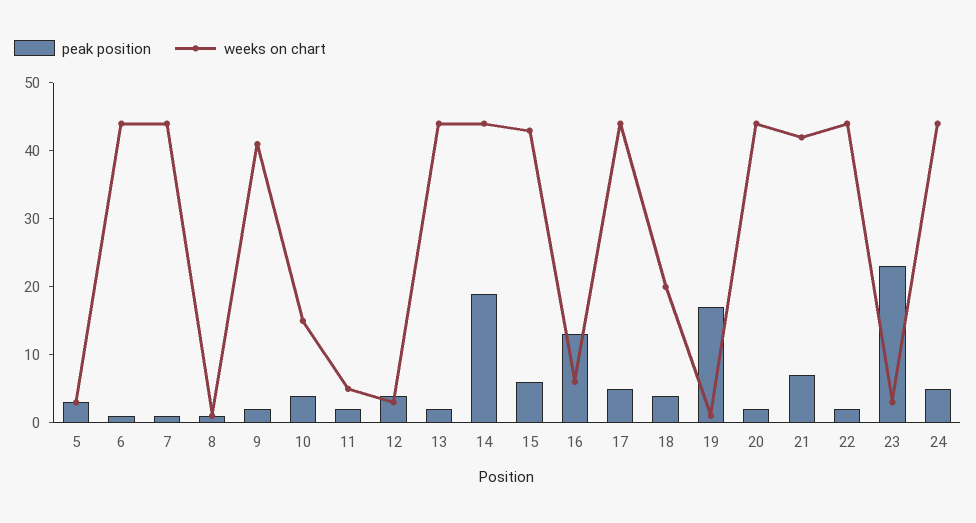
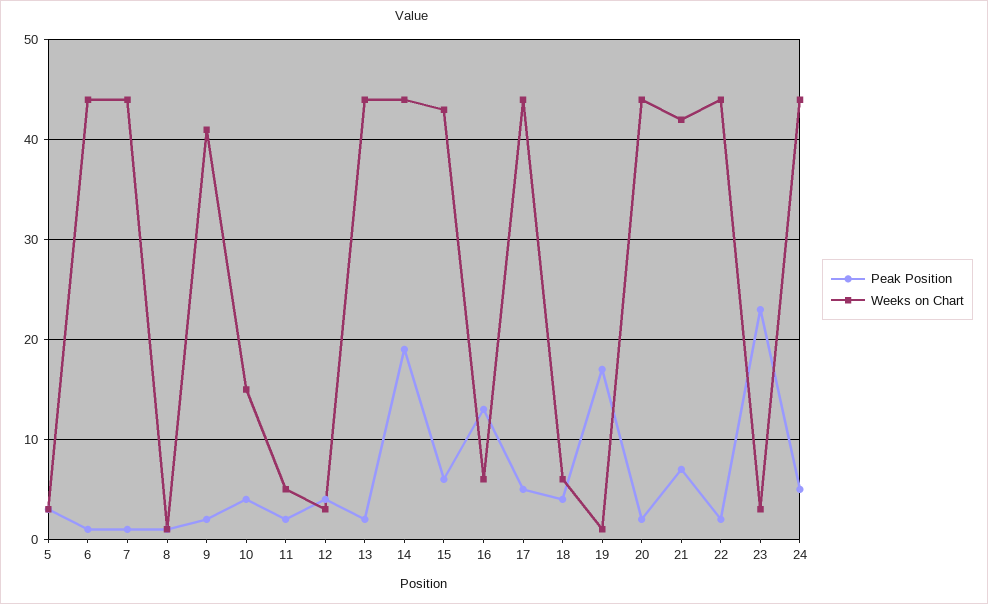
weeks on chart, 18: 20 -> 6

